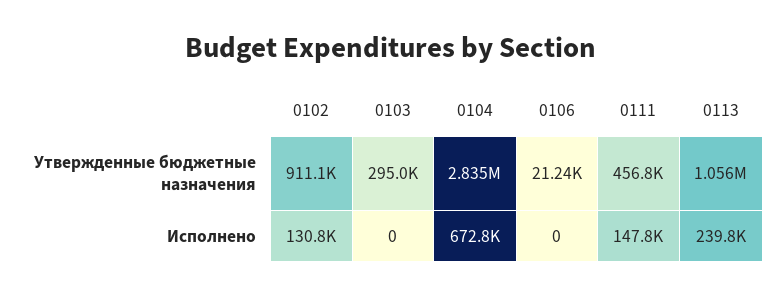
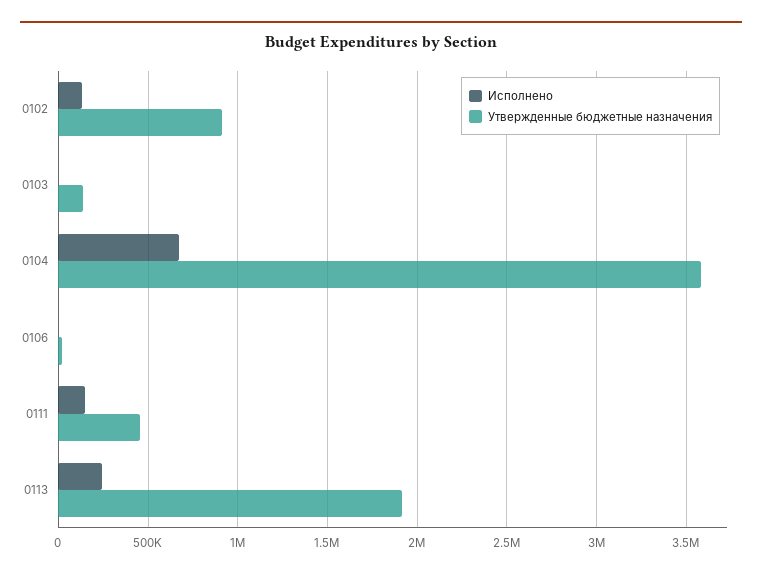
Утвержденные бюджетные назначения, 0103: 295000 -> 150000
Утвержденные бюджетные назначения, 0104: 2835000 -> 3600000
Утвержденные бюджетные назначения, 0113: 1056000 -> 1900000

